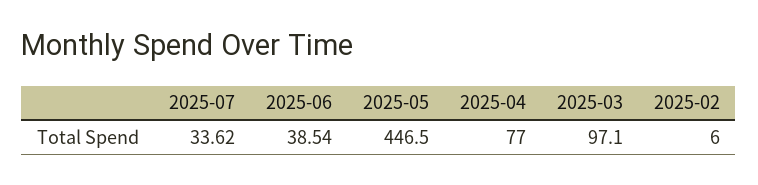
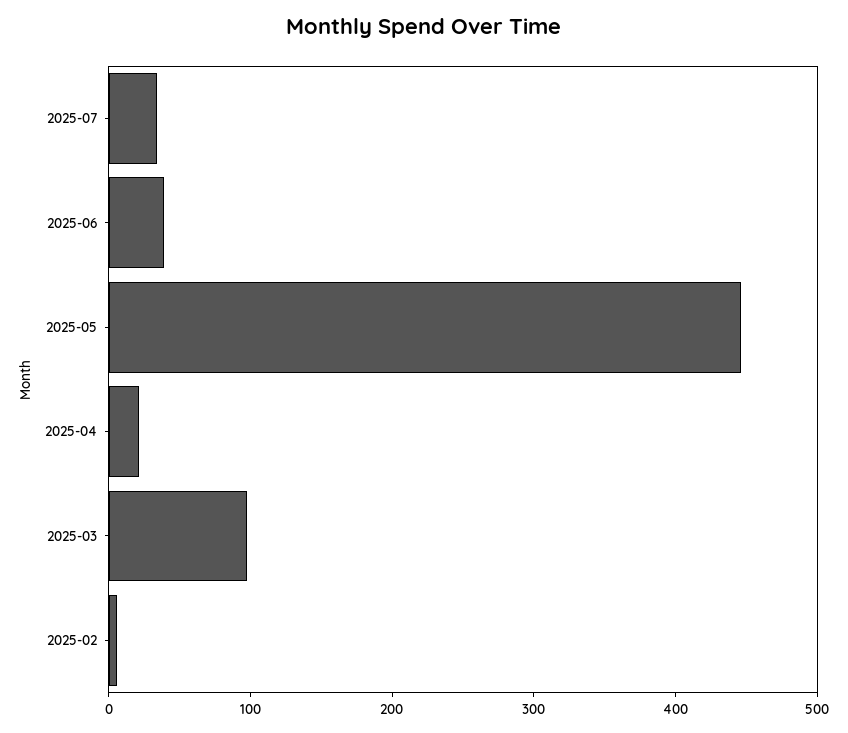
2025-04: 77 -> 20

